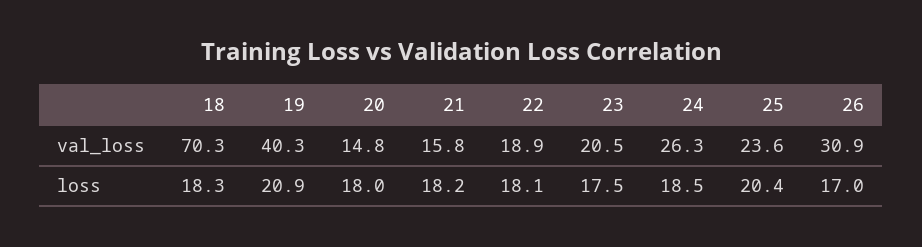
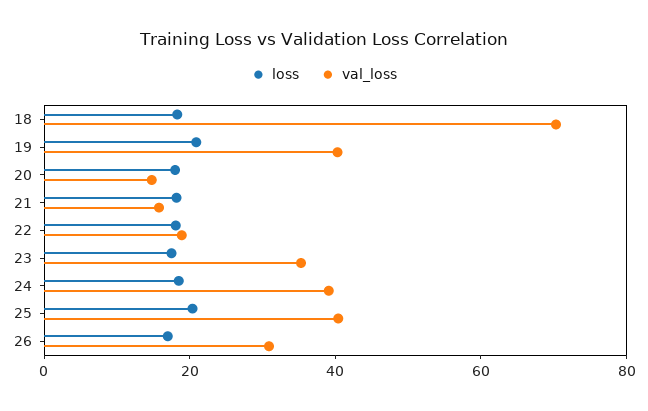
val_loss, 23: 20.5 -> 35
val_loss, 24: 26.3 -> 40
val_loss, 25: 23.6 -> 40

